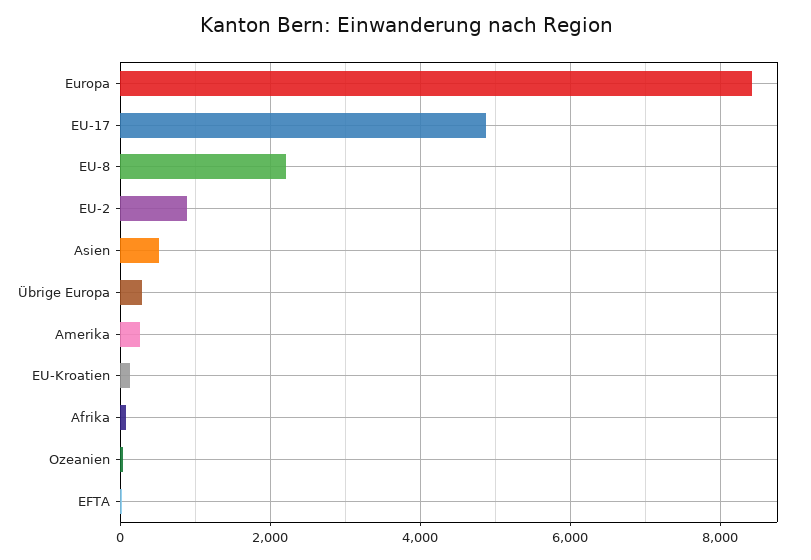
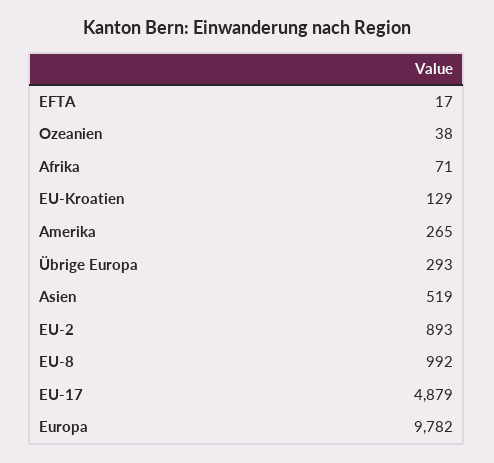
Europa: 8400 -> 9782
EU-8: 2200 -> 992

